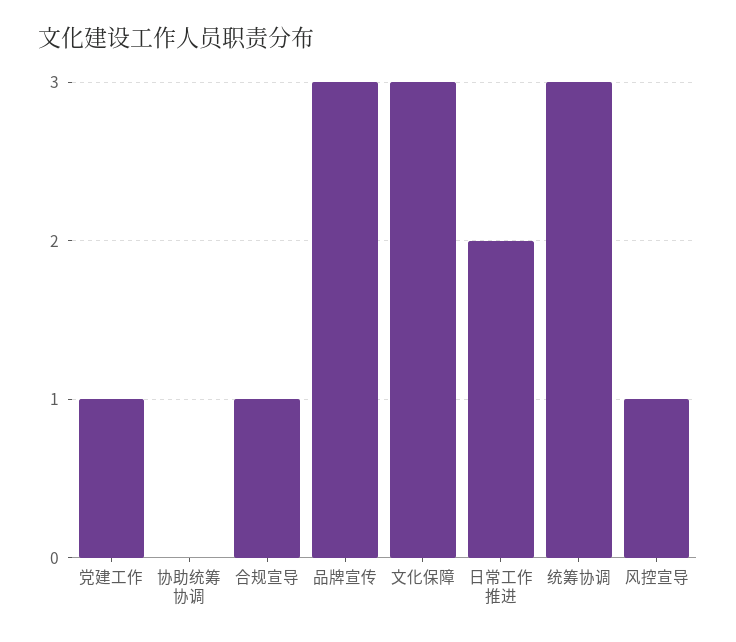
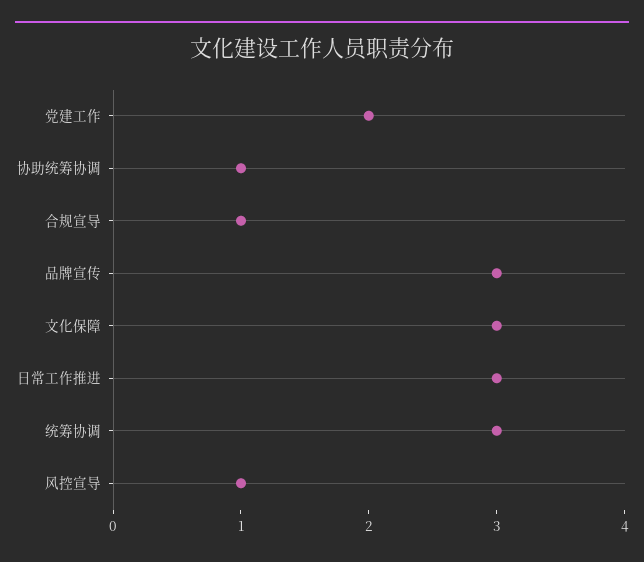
党建工作: 1 -> 2
协助统筹协调: 0 -> 1
日常工作推进: 2 -> 3

